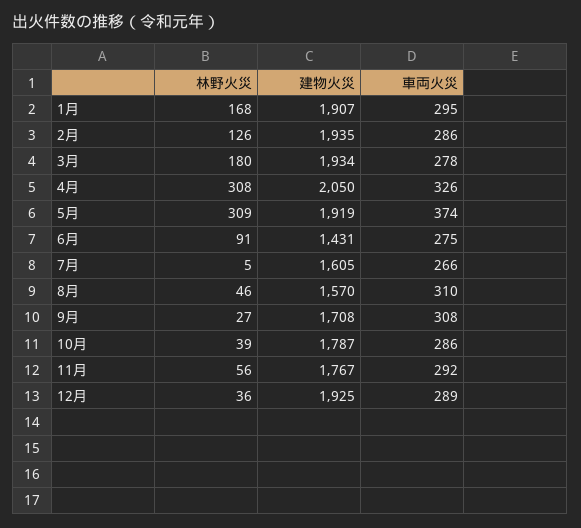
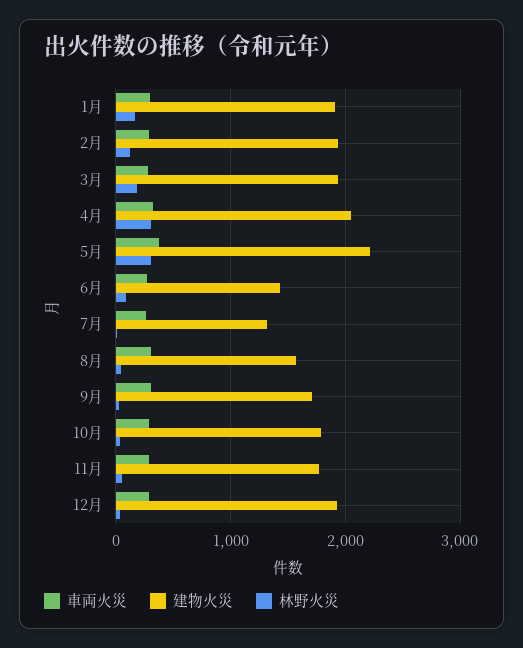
建物火災, 5月: 1919 -> 2200
建物火災, 7月: 1605 -> 1300

